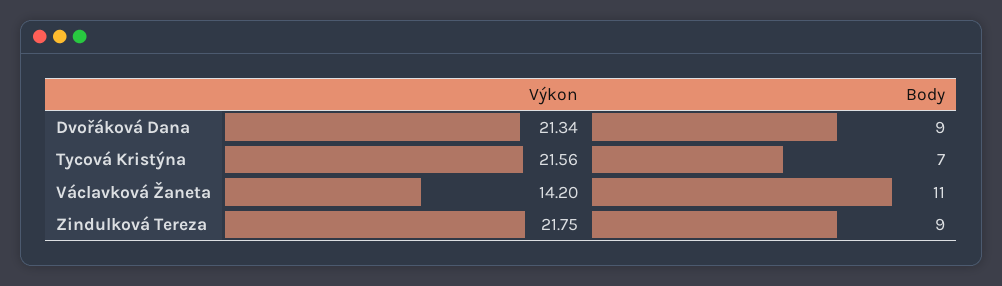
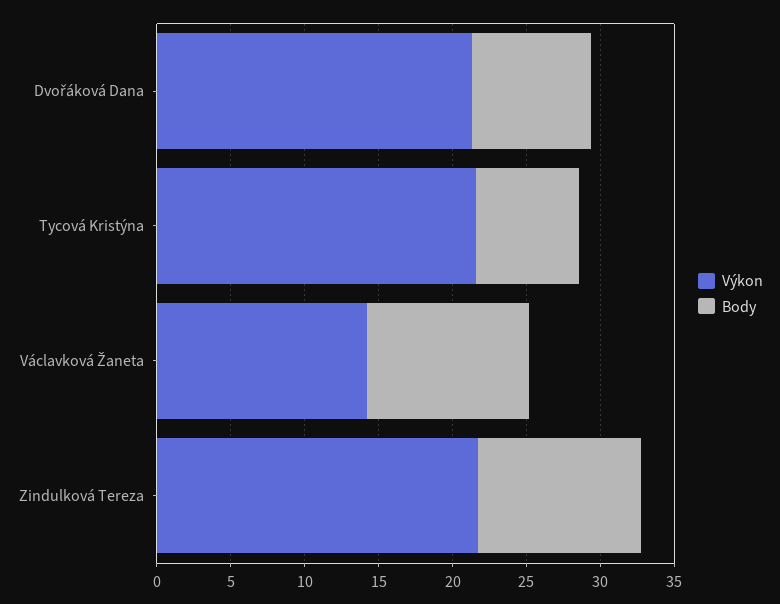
Body, Dvořáková Dana: 9 -> 8
Body, Zindulková Tereza: 9 -> 11

